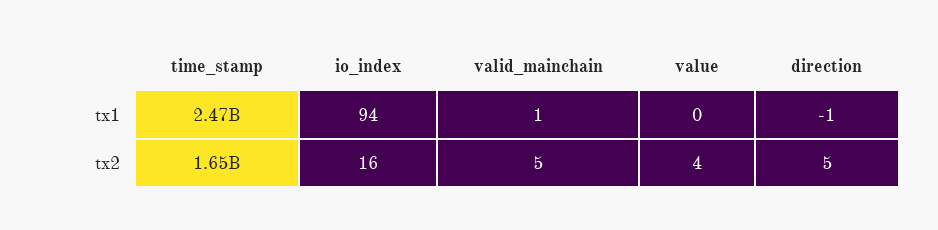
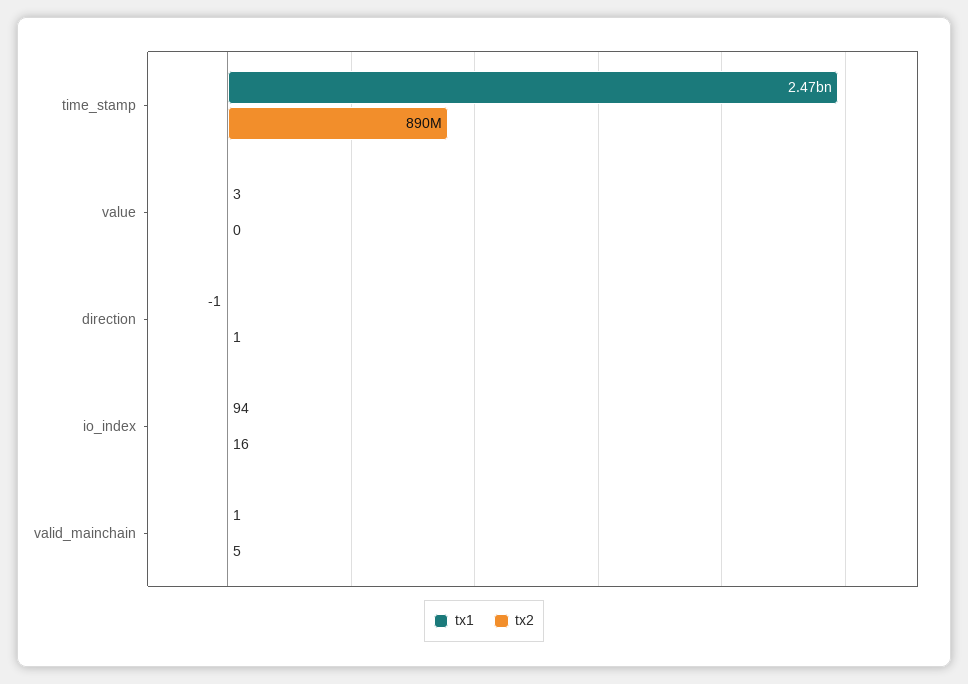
tx1, value: 0 -> 3
tx2, time_stamp: 1650000000 -> 890000000
tx2, value: 4 -> 0
tx2, direction: 5 -> 1

